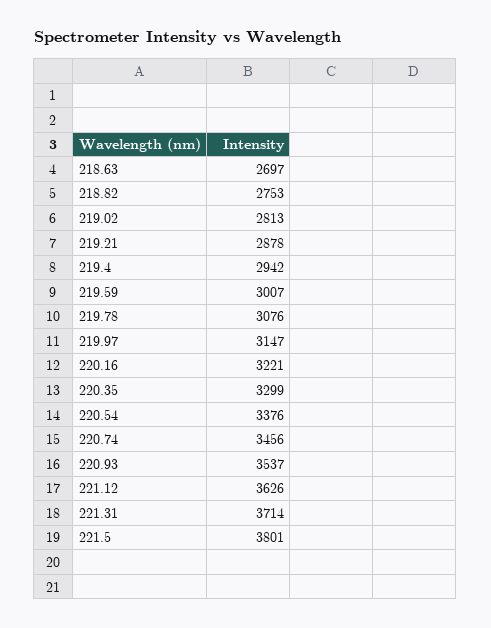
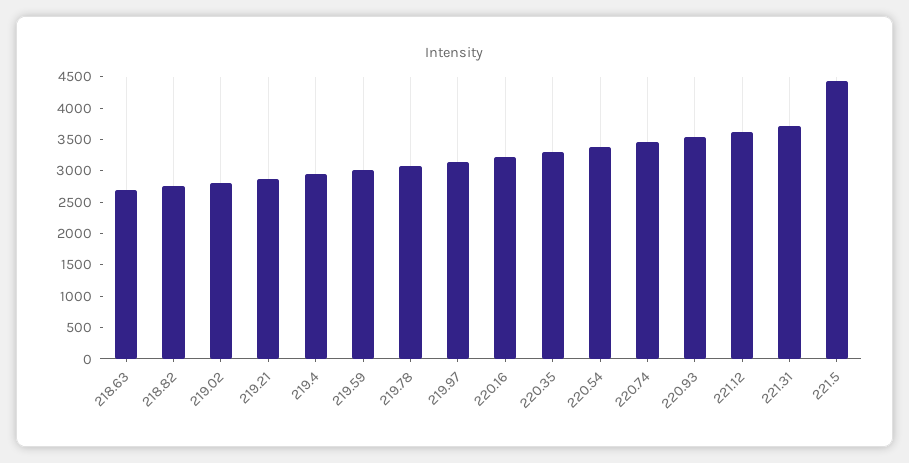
221.5: 3801 -> 4500

